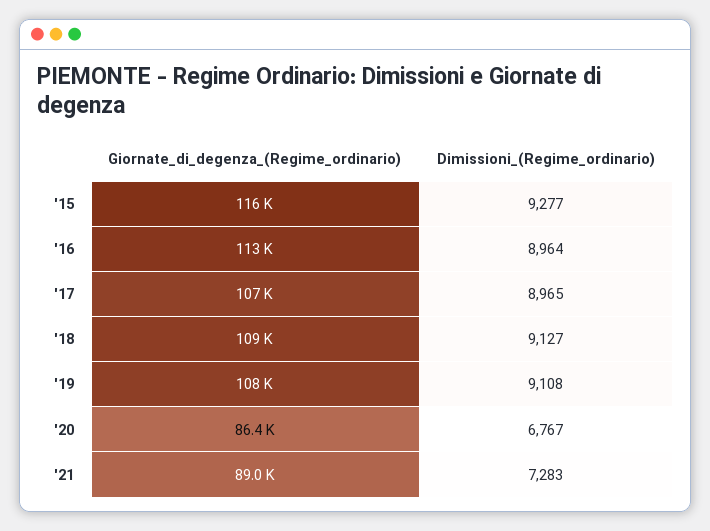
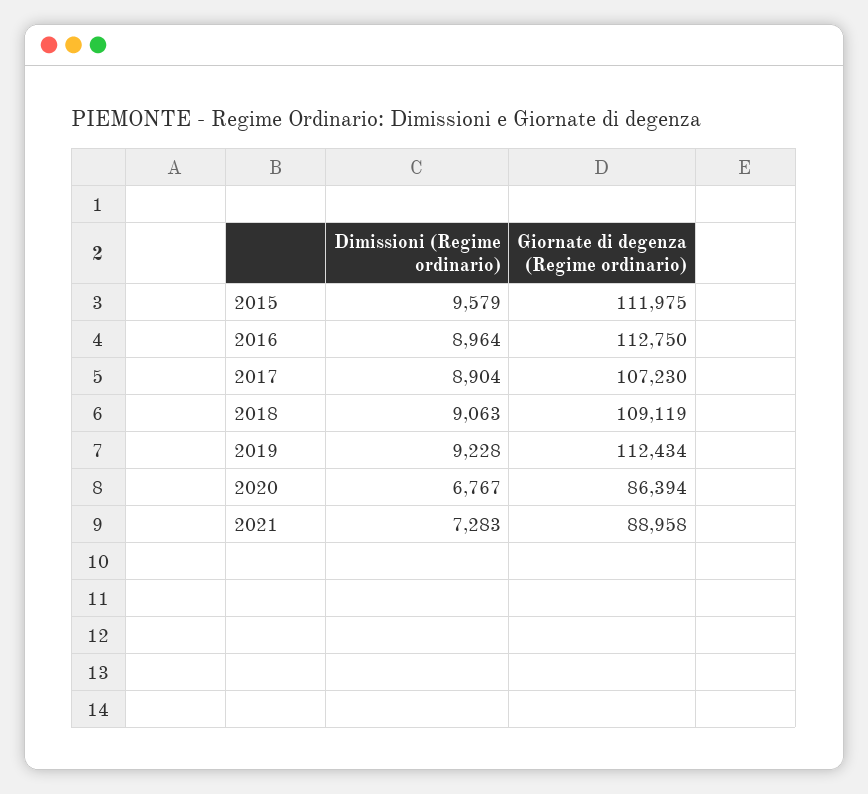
Giornate_di_degenza_(Regime_ordinario), '15: 116000 -> 111975
Dimissioni_(Regime_ordinario), '15: 9277 -> 9579
Dimissioni_(Regime_ordinario), '17: 8965 -> 8904
Dimissioni_(Regime_ordinario), '18: 9127 -> 9063
Giornate_di_degenza_(Regime_ordinario), '19: 108000 -> 112434
Dimissioni_(Regime_ordinario), '19: 9108 -> 9228

